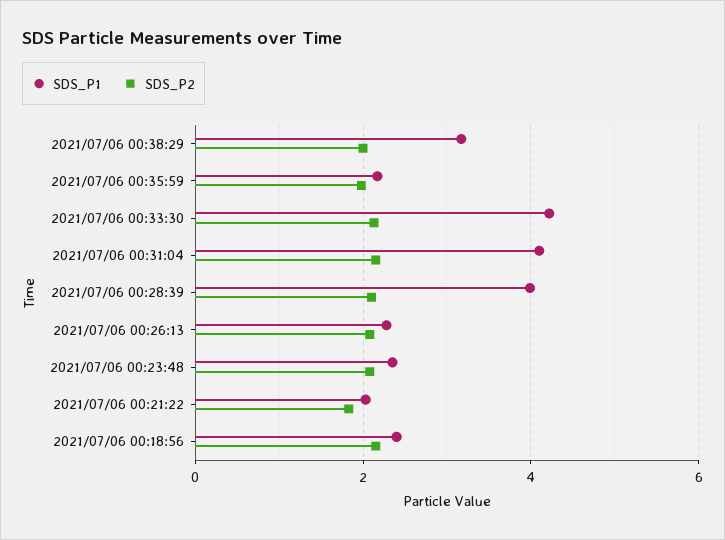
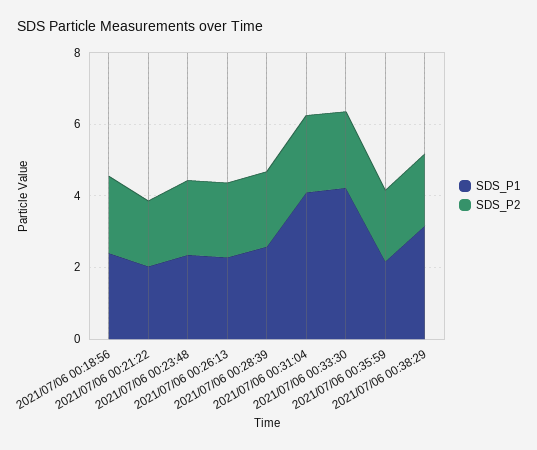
SDS_P1, 2021/07/06 00:28:39: 4 -> 2.5

